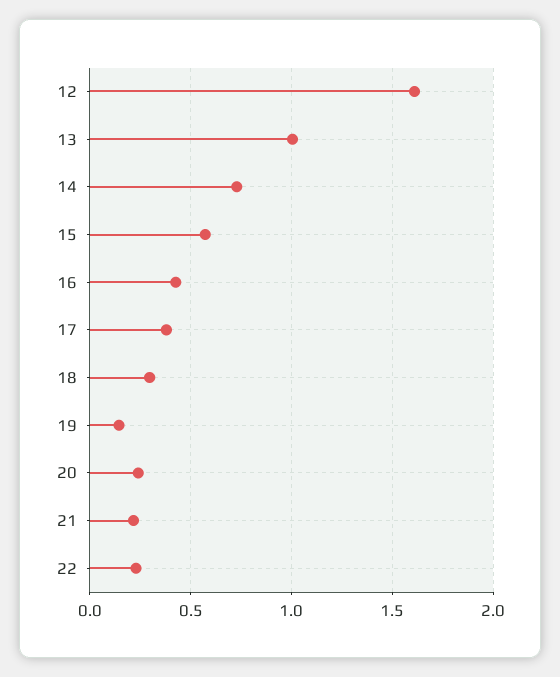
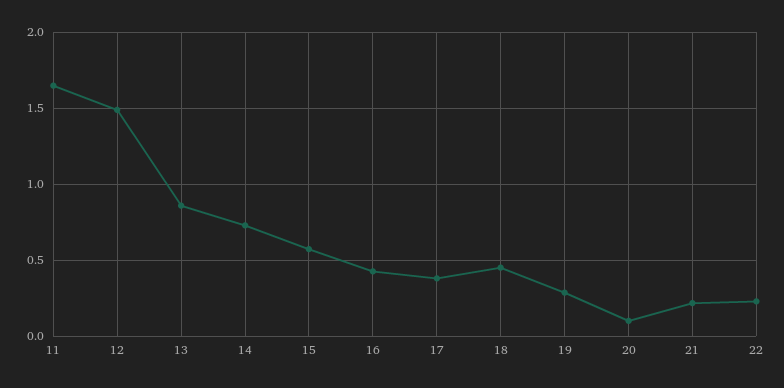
12: 1.6 -> 1.5
13: 1 -> 0.85
18: 0.3 -> 0.45
19: 0.15 -> 0.3
20: 0.25 -> 0.1
11: none -> 1.65

